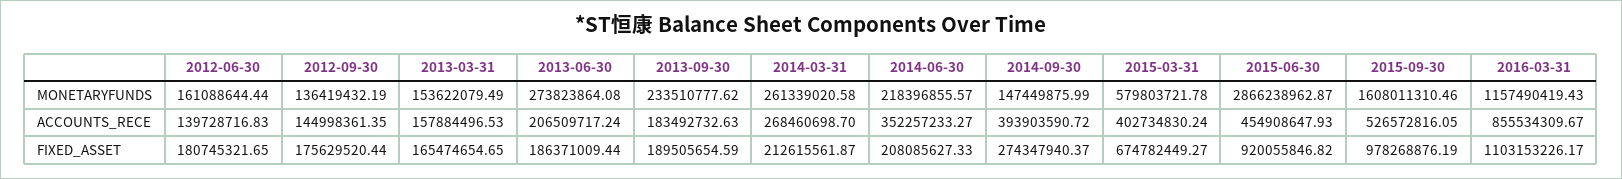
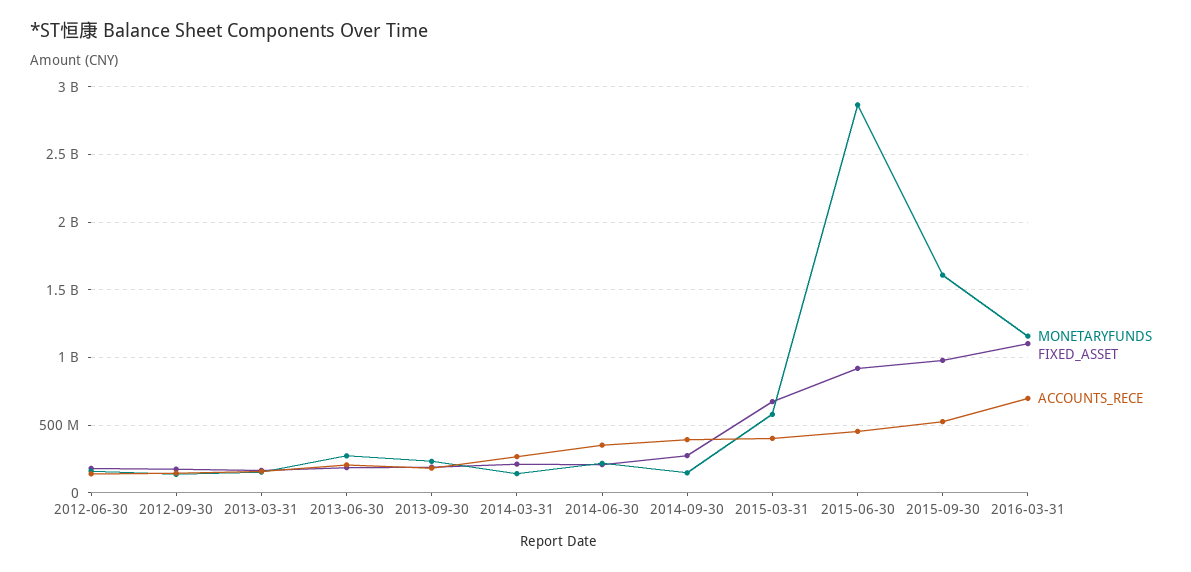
MONETARYFUNDS, 2014-03-31: 261339020.58 -> 150000000
ACCOUNTS_RECE, 2016-03-31: 855534309.67 -> 700000000

